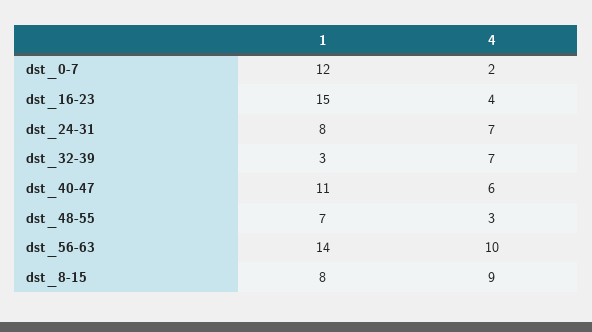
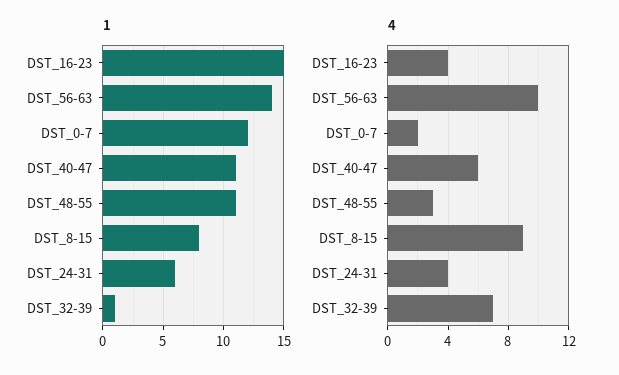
1, dst_24-31: 8 -> 6
4, dst_24-31: 7 -> 4
1, dst_32-39: 3 -> 1
1, dst_48-55: 7 -> 11

